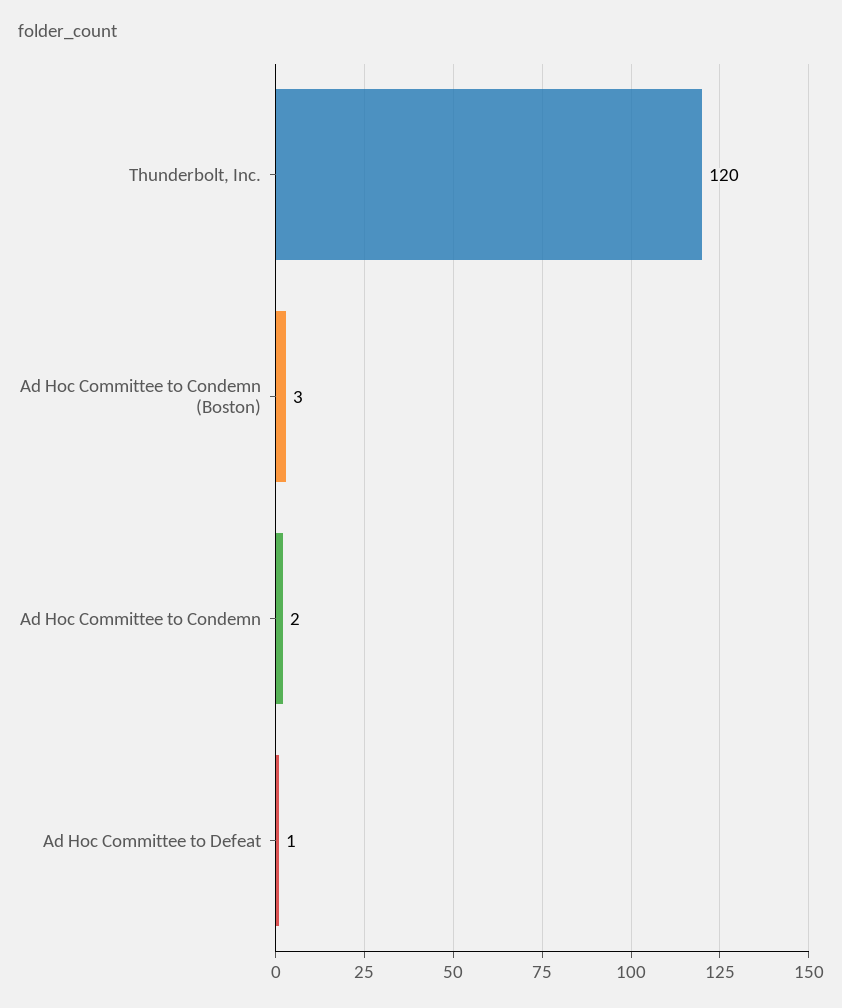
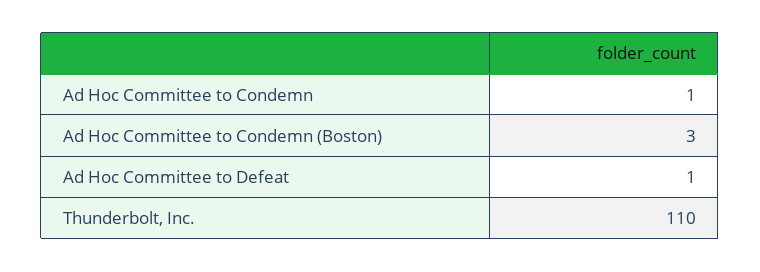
Thunderbolt, Inc.: 120 -> 110
Ad Hoc Committee to Condemn: 2 -> 1

